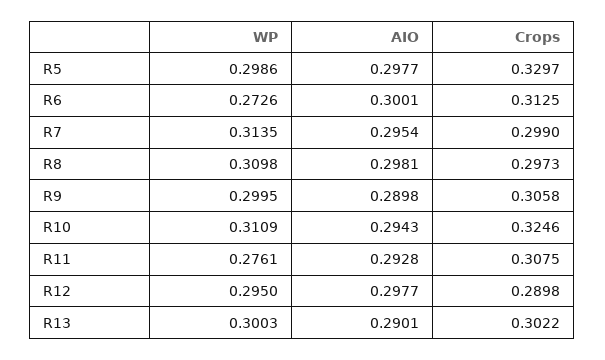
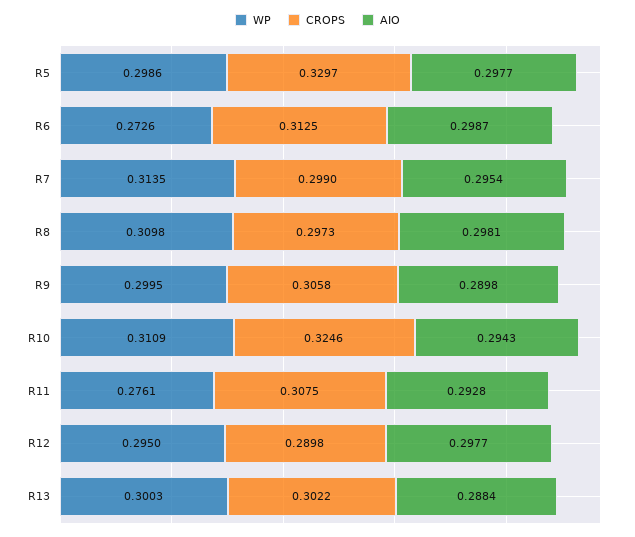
AIO, R6: 0.3001 -> 0.2987
AIO, R13: 0.2901 -> 0.2884

